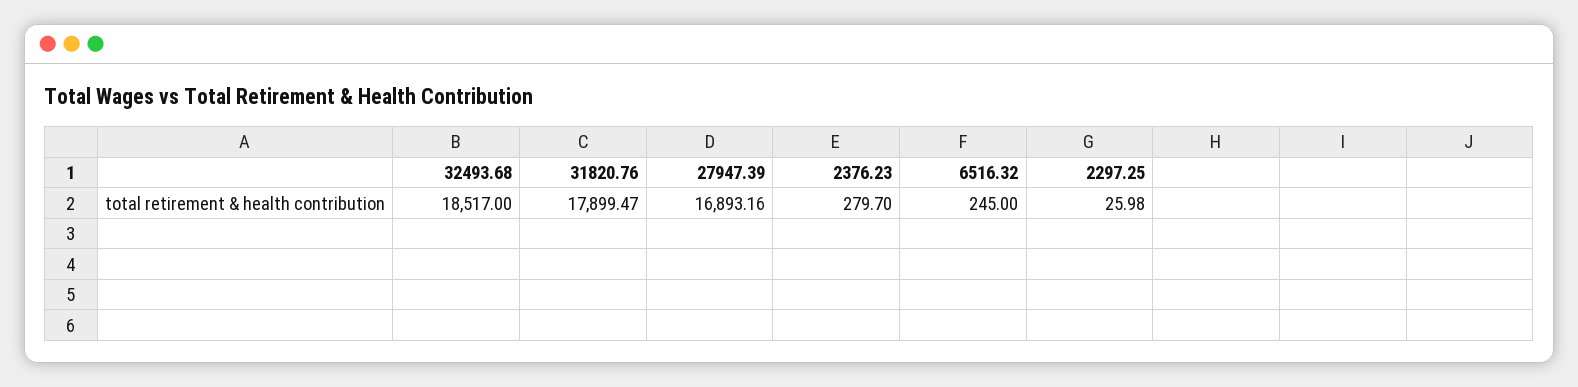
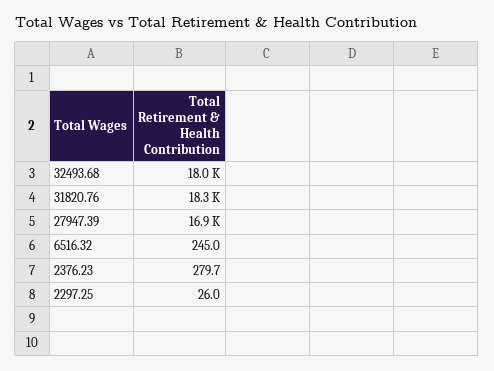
32493.68: 18517 -> 18000
31820.76: 17899.47 -> 18300

